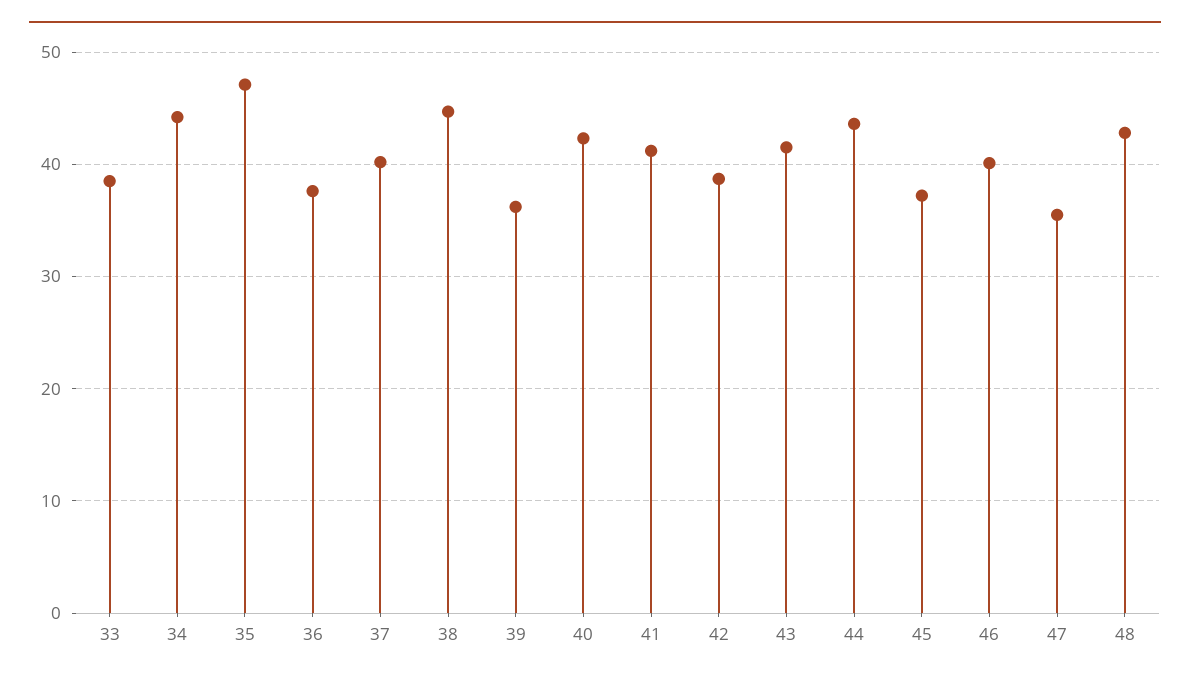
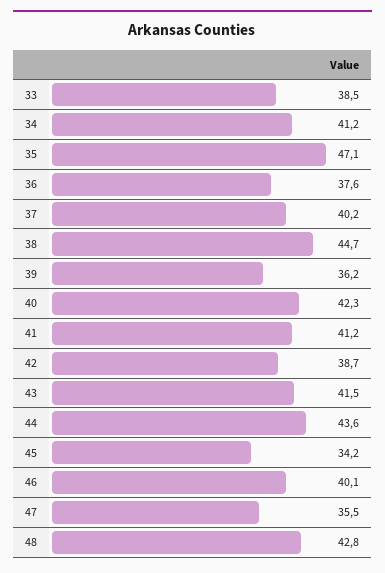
34: 44 -> 41.2
45: 37 -> 34.2

